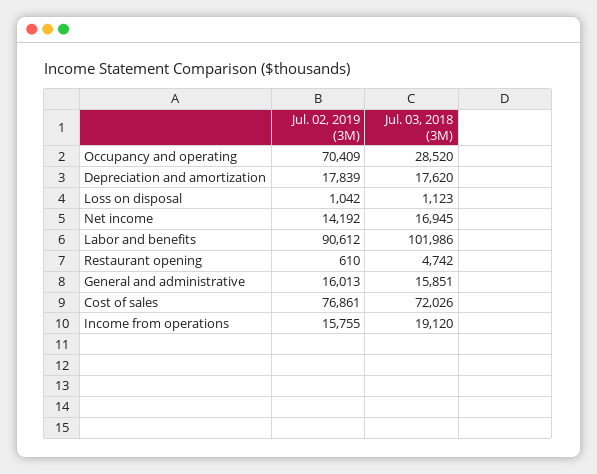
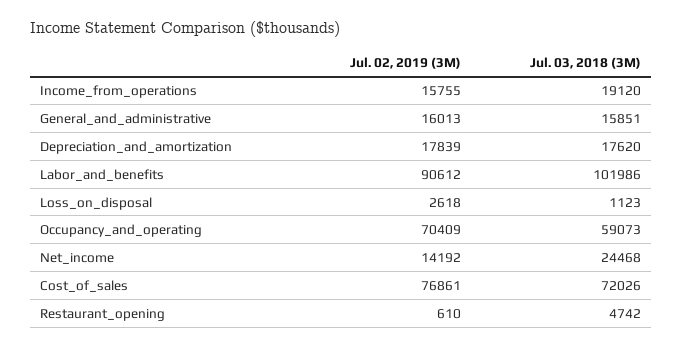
Jul. 03, 2018 (3M), Occupancy and operating: 28520 -> 59073
Jul. 02, 2019 (3M), Loss on disposal: 1042 -> 2618
Jul. 03, 2018 (3M), Net income: 16945 -> 24468

